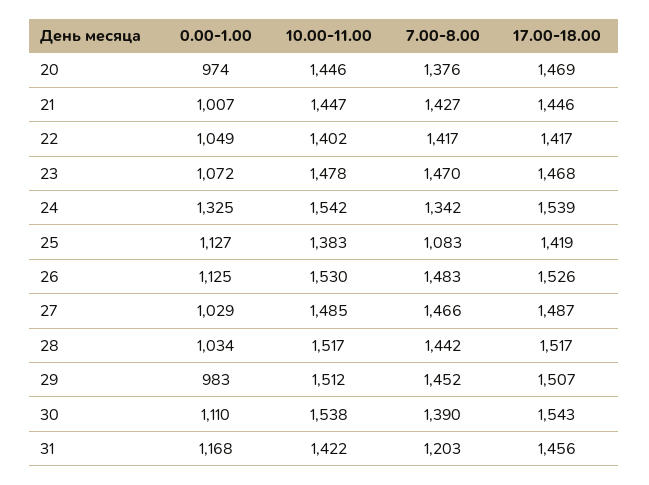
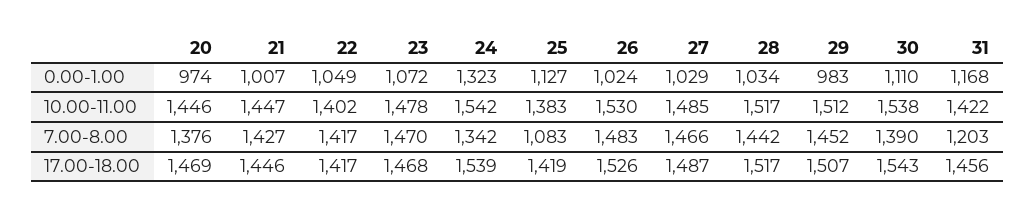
0.00-1.00, 24: 1325 -> 1323
0.00-1.00, 26: 1125 -> 1024

